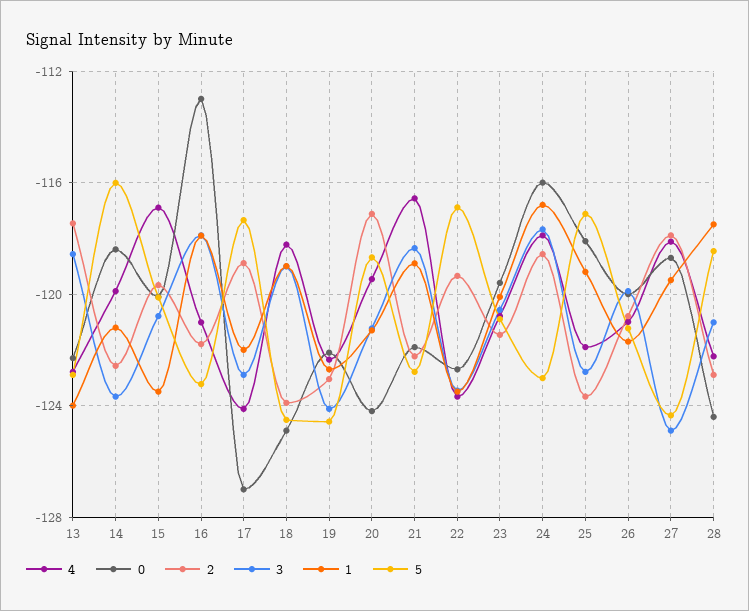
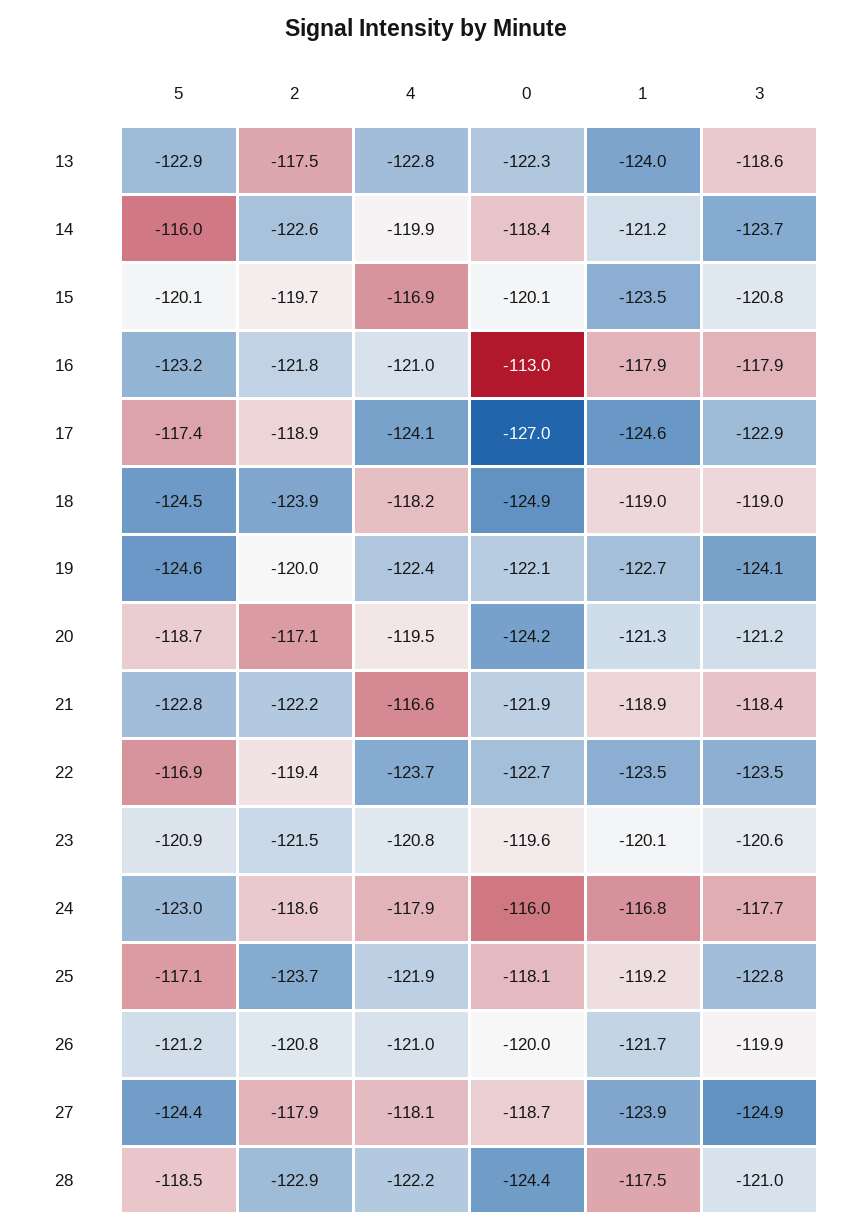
1, 17: -122 -> -124.6
2, 19: -123 -> -120
1, 27: -119.5 -> -123.9

